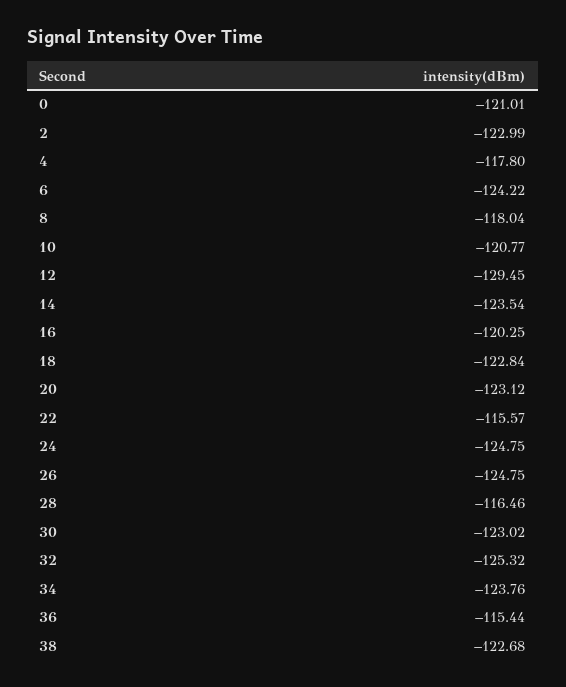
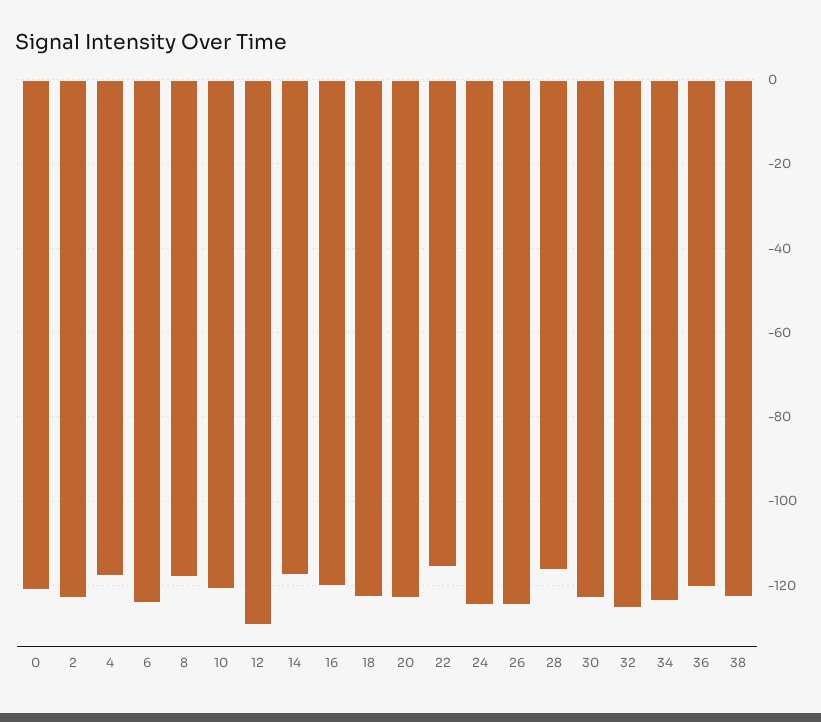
14: -123.54 -> -118
36: -115.44 -> -120

